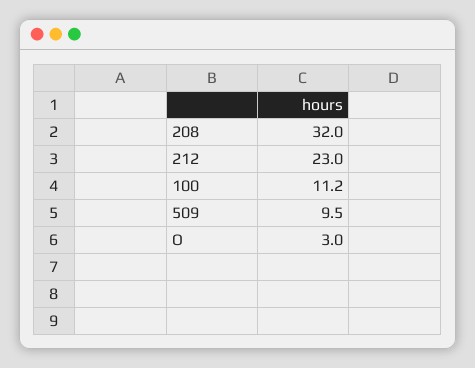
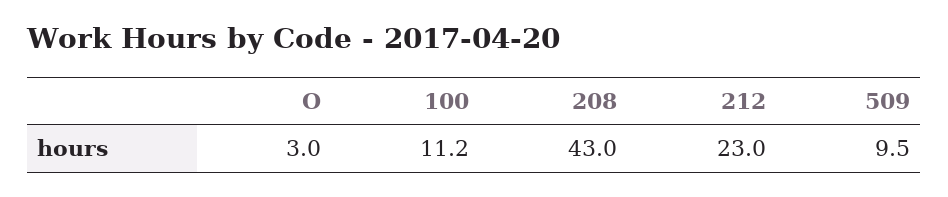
208: 32 -> 43

